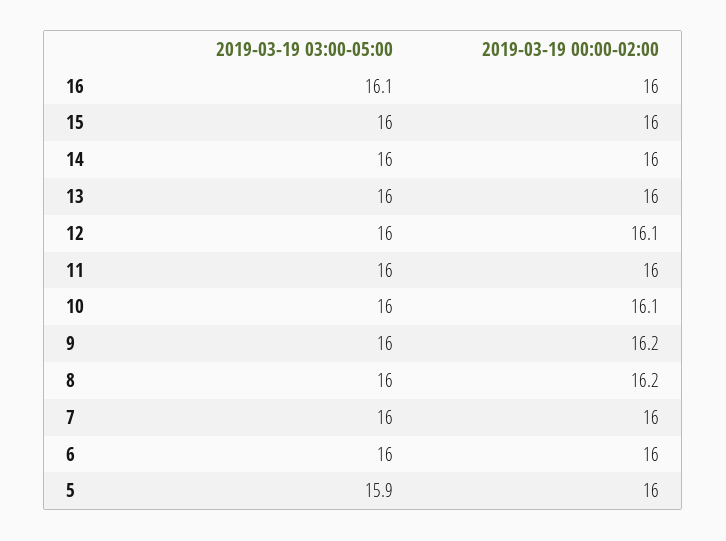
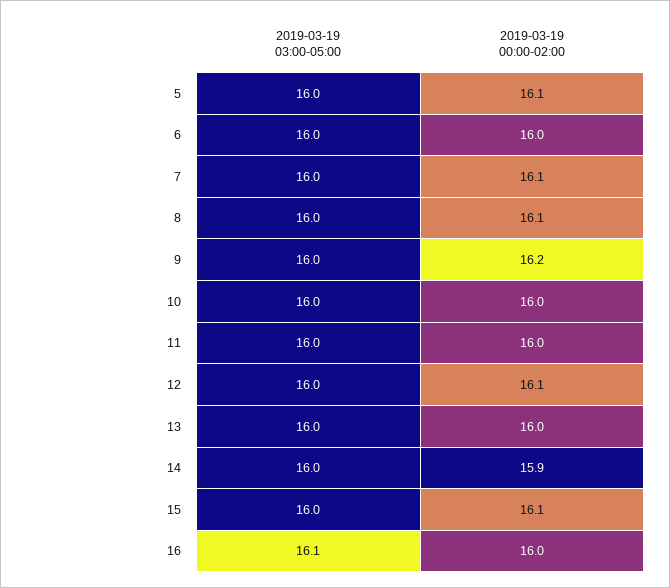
2019-03-19 00:00-02:00, 15: 16 -> 16.1
2019-03-19 00:00-02:00, 14: 16 -> 15.9
2019-03-19 00:00-02:00, 10: 16.1 -> 16
2019-03-19 00:00-02:00, 8: 16.2 -> 16.1
2019-03-19 00:00-02:00, 7: 16 -> 16.1
2019-03-19 03:00-05:00, 5: 15.9 -> 16
2019-03-19 00:00-02:00, 5: 16 -> 16.1

